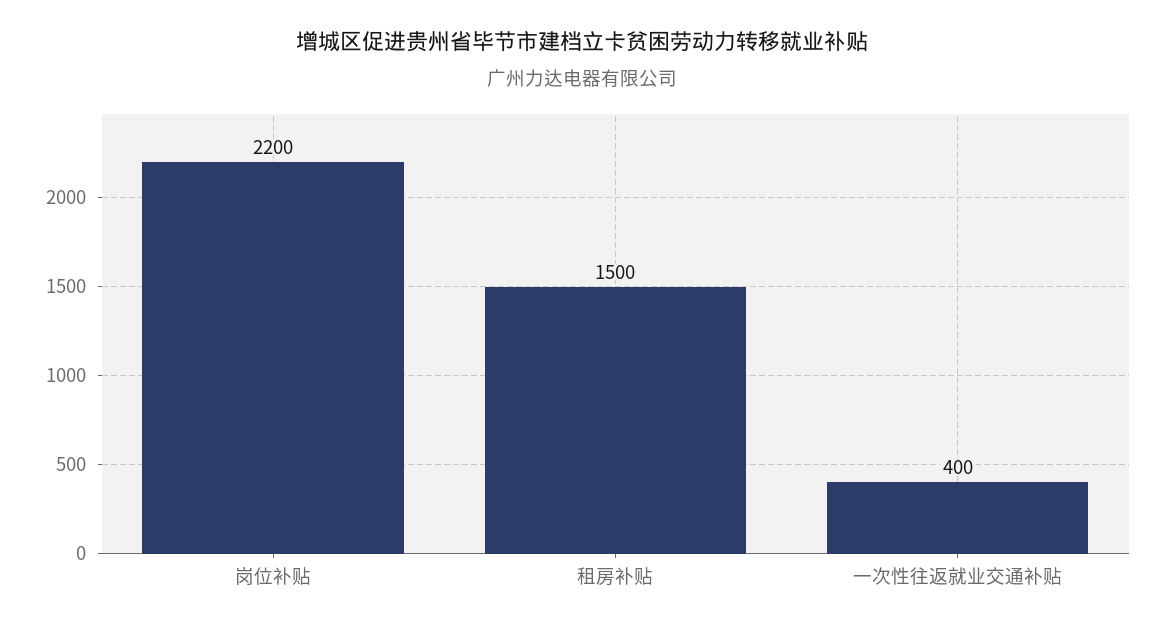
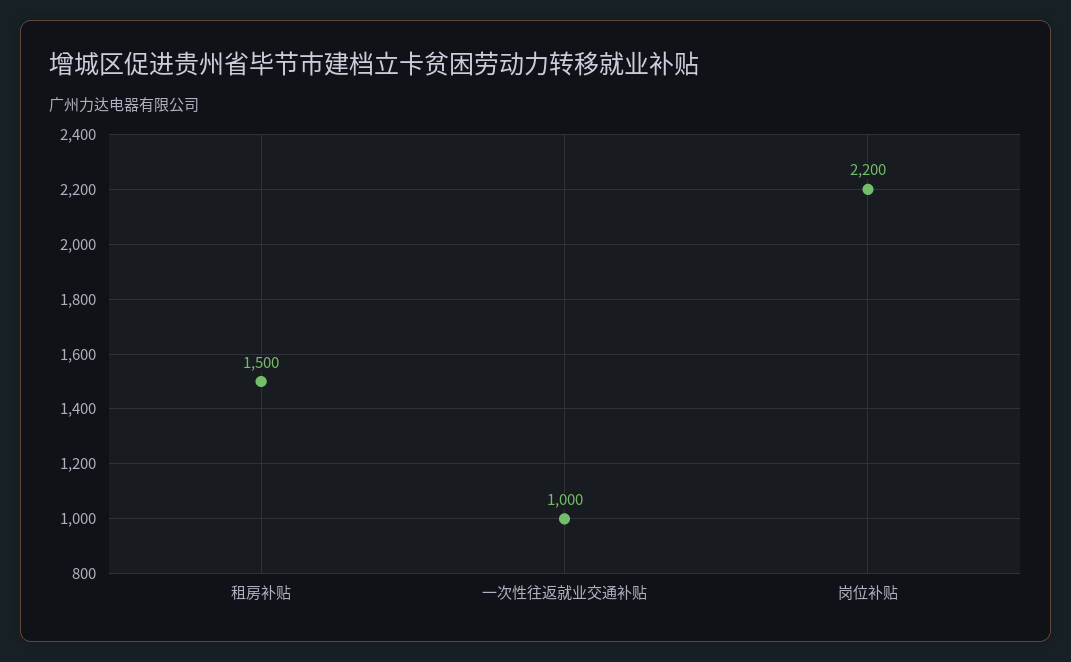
一次性往返就业交通补贴: 400 -> 1000

